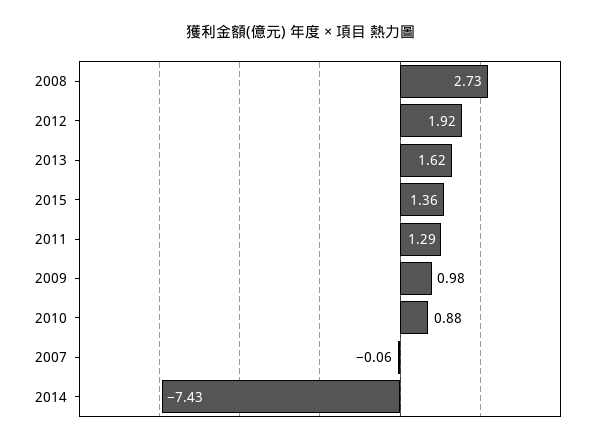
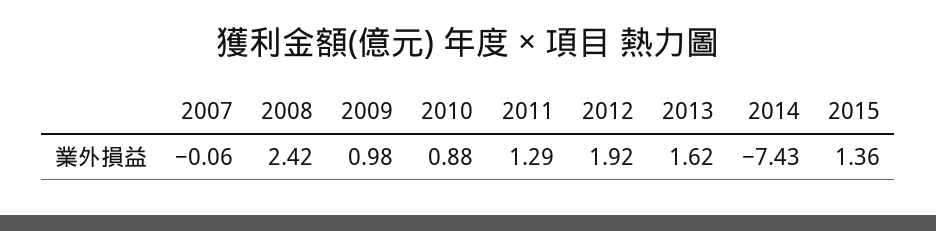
2008: 2.73 -> 2.42

